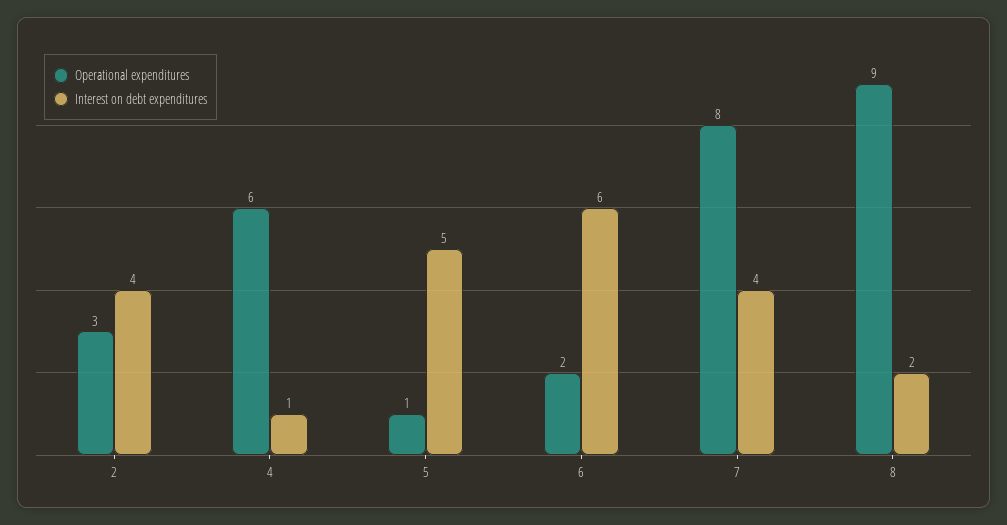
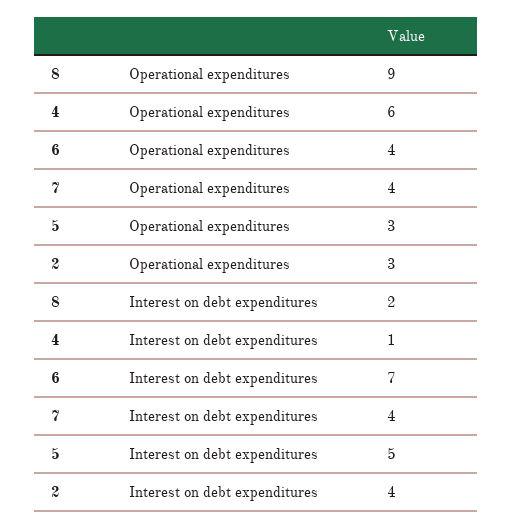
Operational expenditures, 5: 1 -> 3
Operational expenditures, 6: 2 -> 4
Interest on debt expenditures, 6: 6 -> 7
Operational expenditures, 7: 8 -> 4

